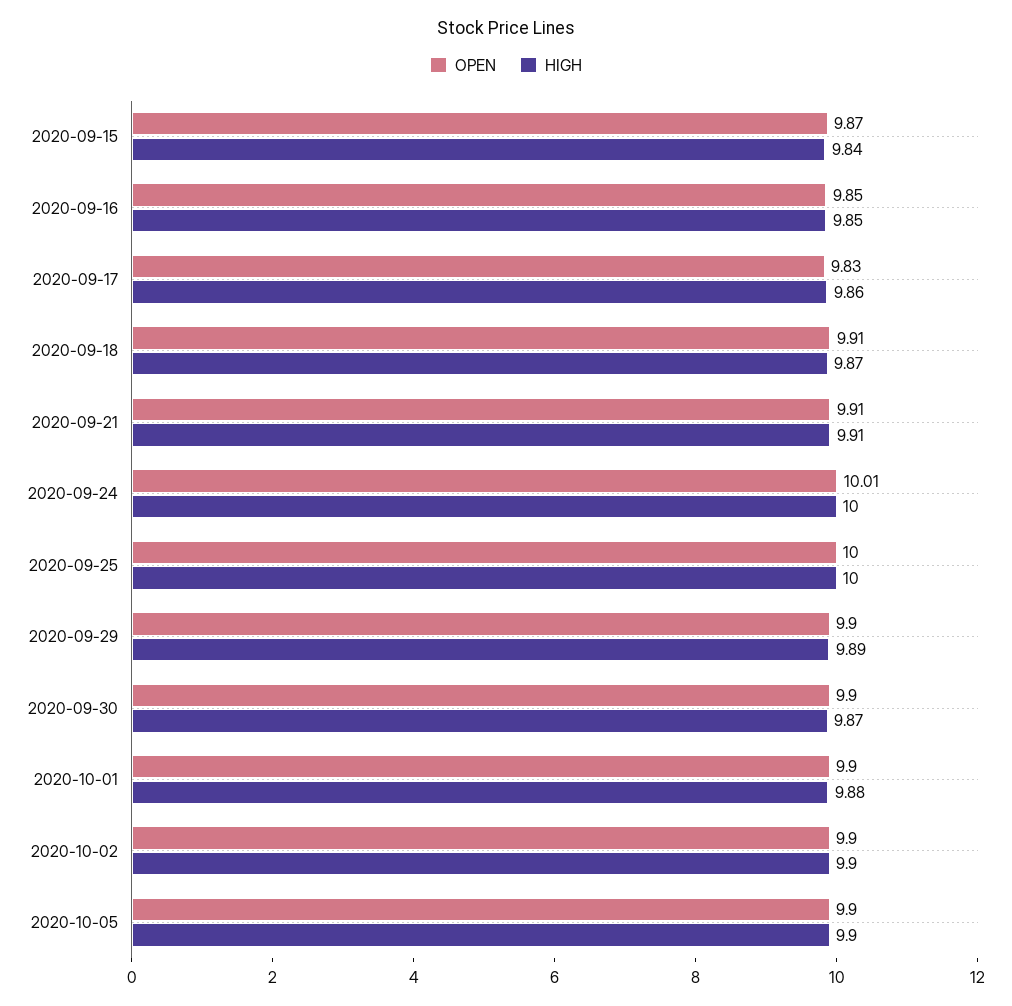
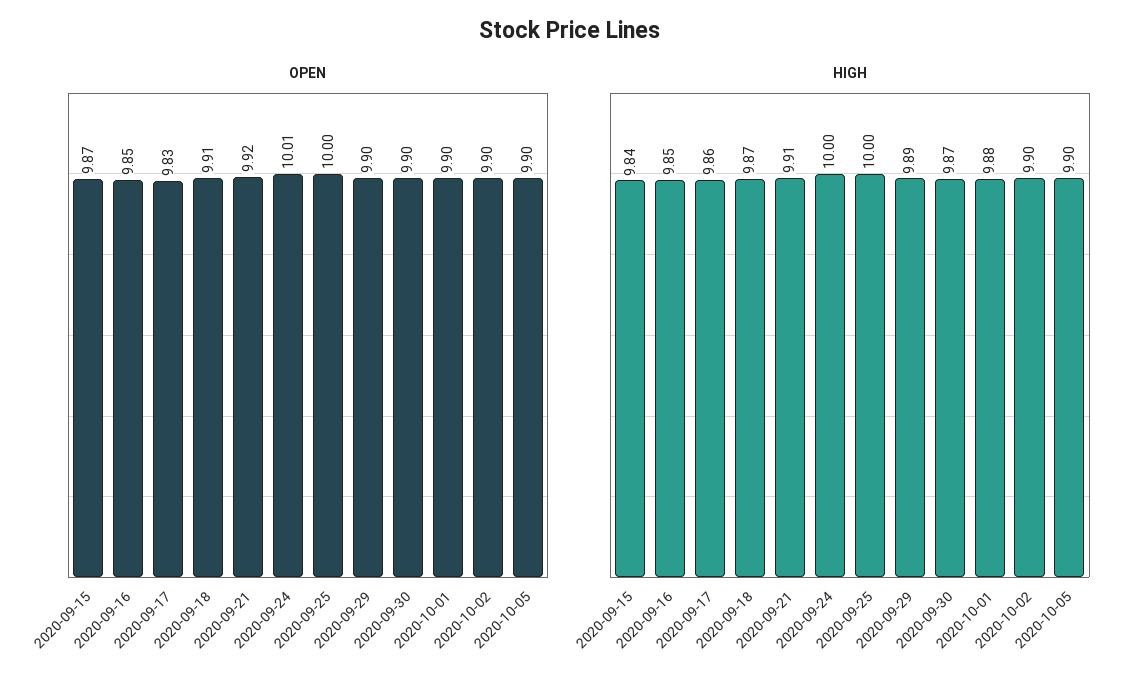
OPEN, 2020-09-21: 9.91 -> 9.92

